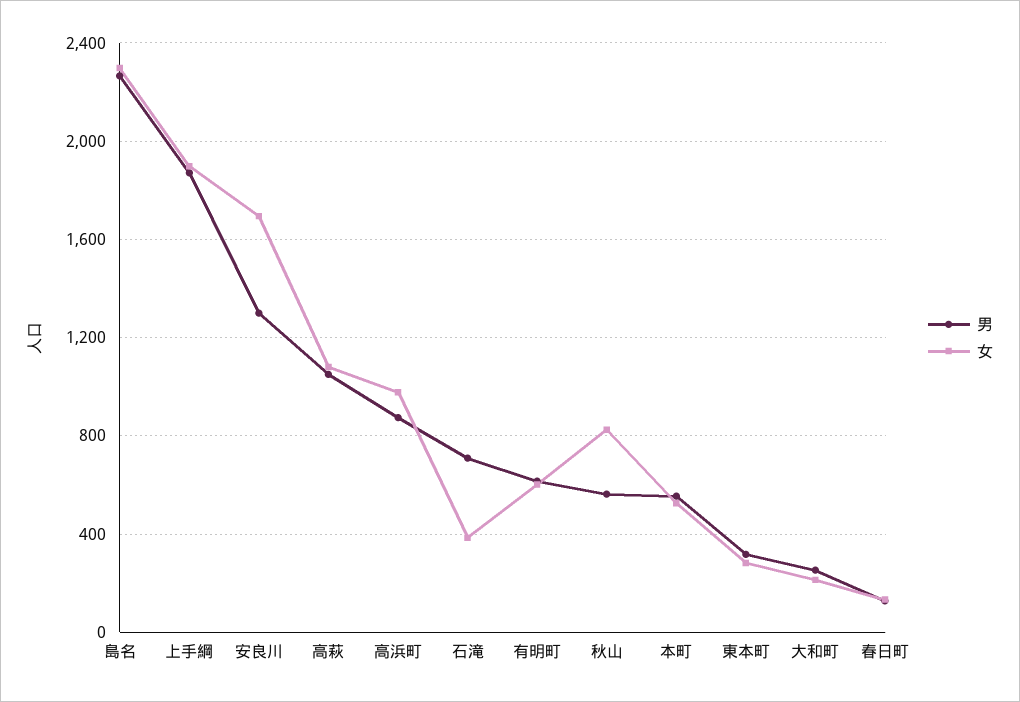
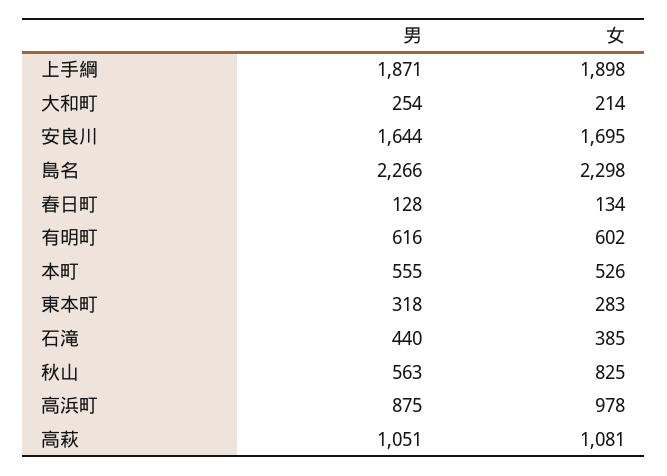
男, 安良川: 1300 -> 1644
男, 石滝: 700 -> 440

